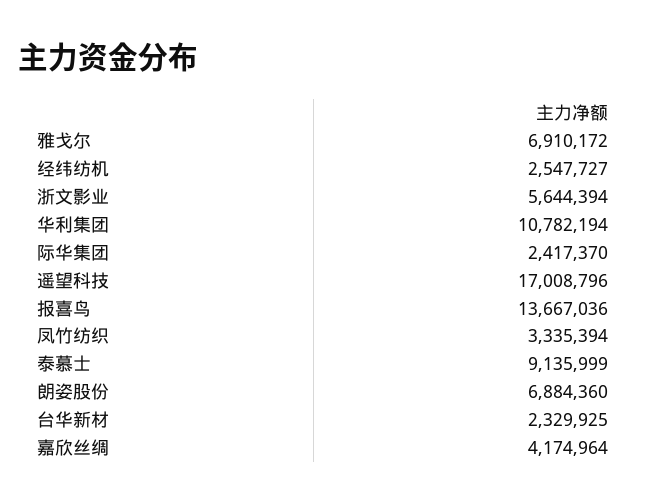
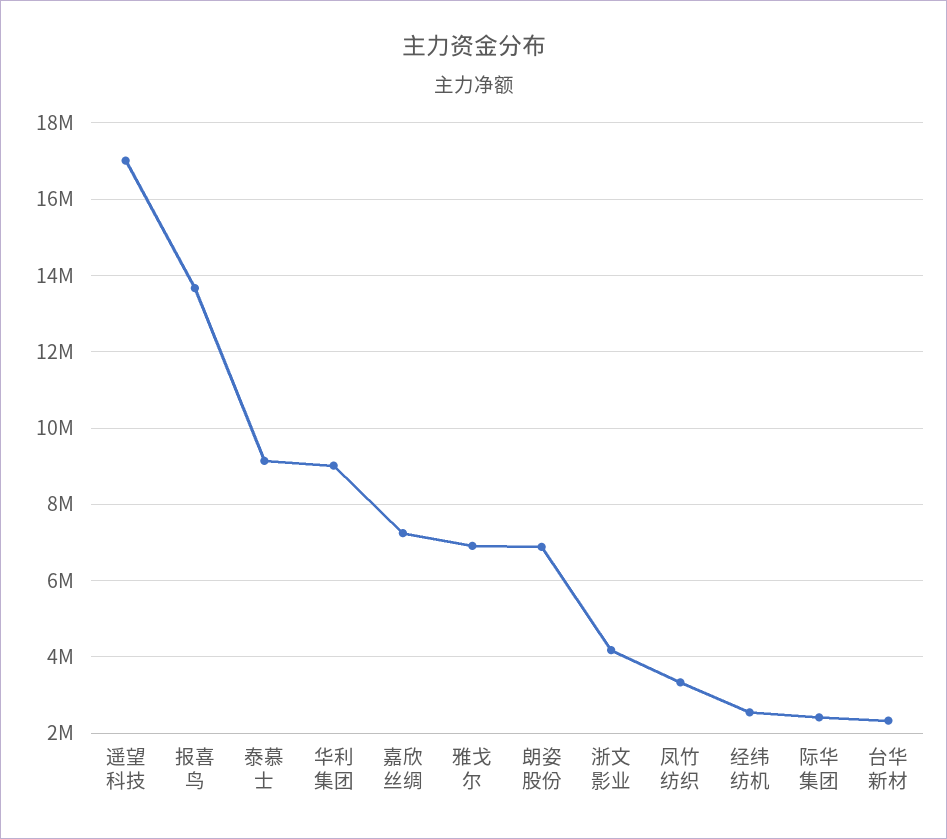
浙文影业: 5644394 -> 4200000
华利集团: 10782194 -> 9000000
嘉欣丝绸: 4174964 -> 7200000

